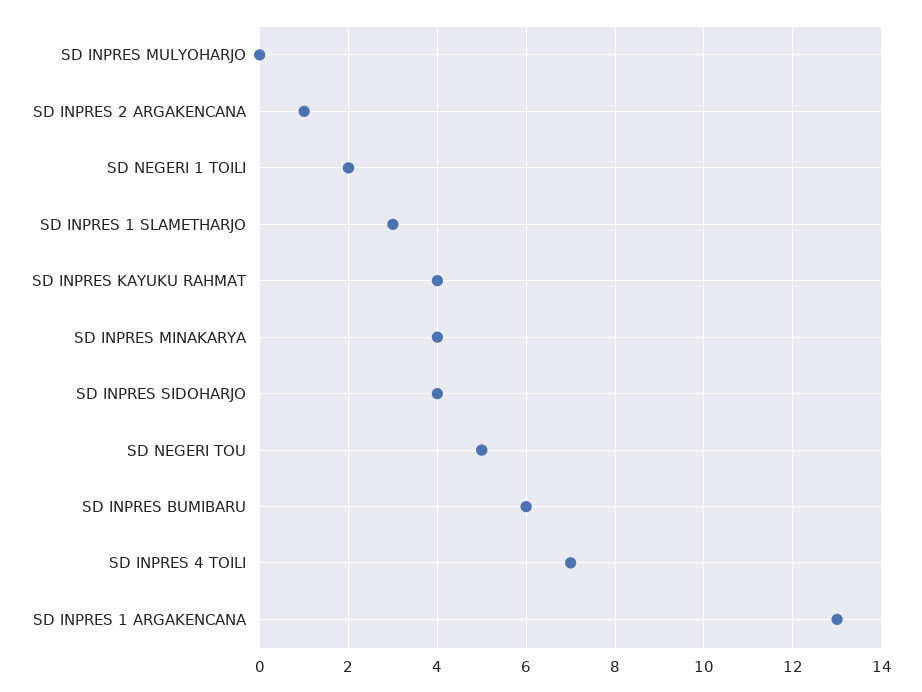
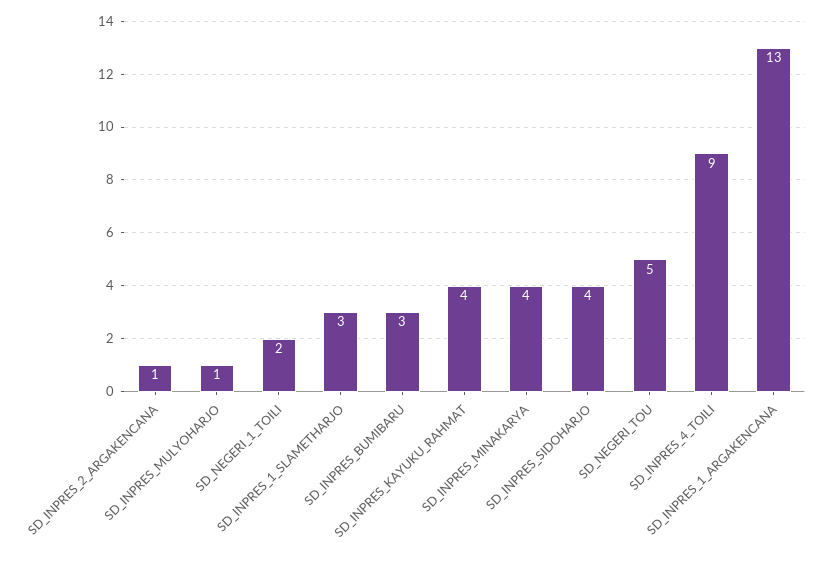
SD INPRES MULYOHARJO: 0 -> 1
SD INPRES BUMIBARU: 6 -> 3
SD INPRES 4 TOILI: 7 -> 9

